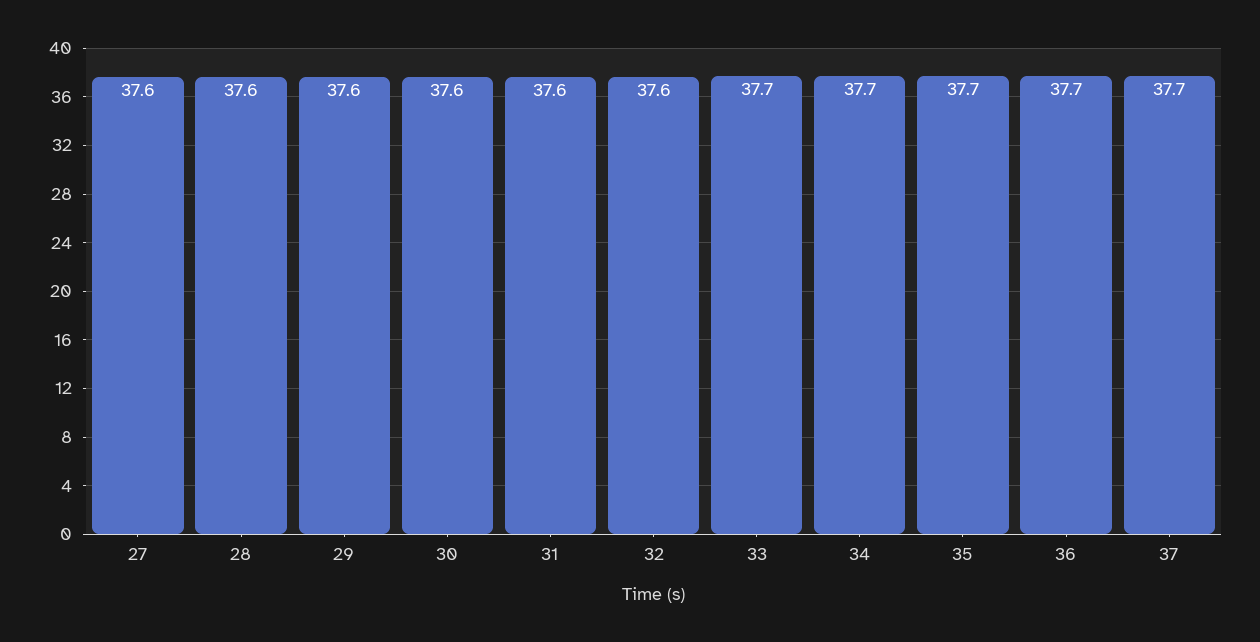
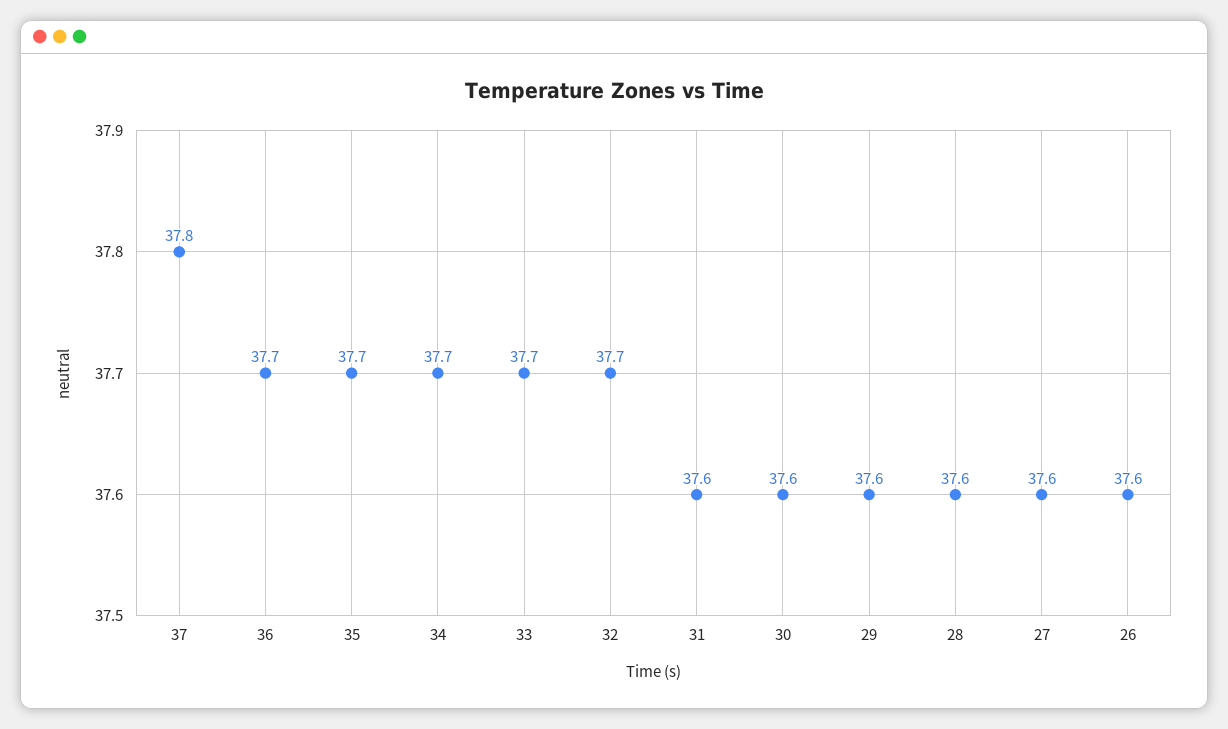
32: 37.6 -> 37.7
37: 37.7 -> 37.8
26: none -> 37.6

